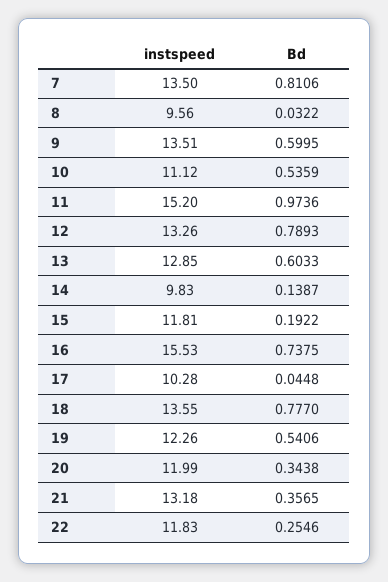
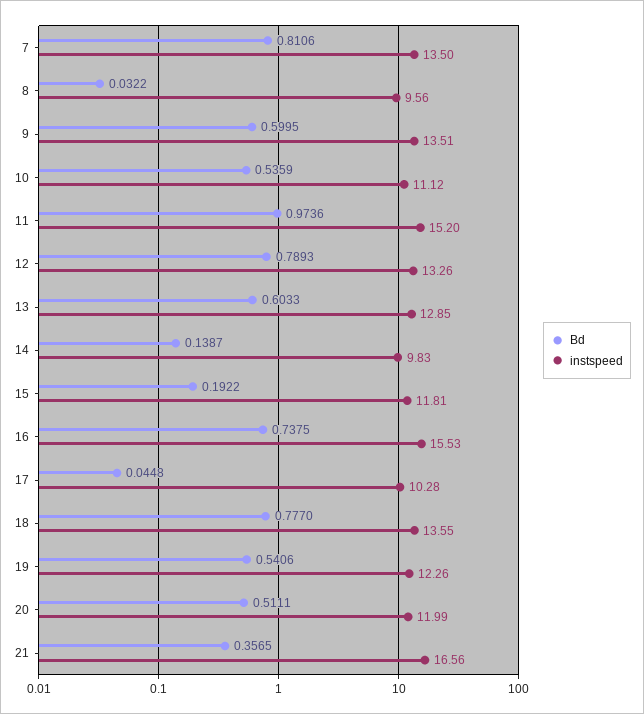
Bd, 20: 0.3438 -> 0.5111
instspeed, 21: 13.18 -> 16.56
instspeed, 22: 11.83 -> none
Bd, 22: 0.2546 -> none

